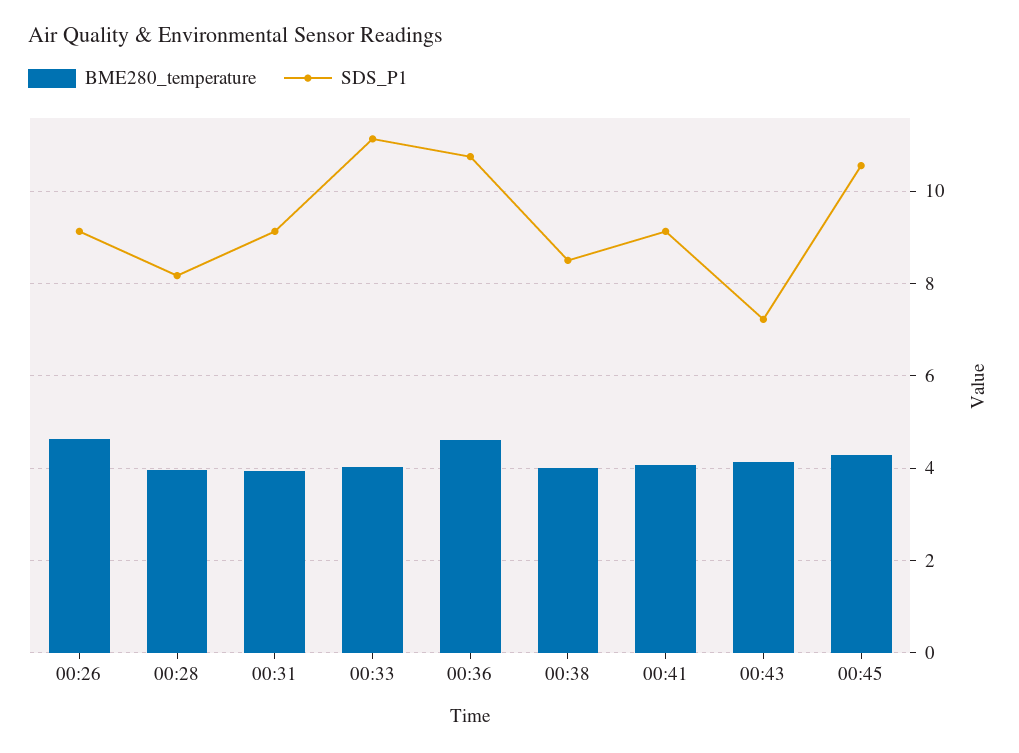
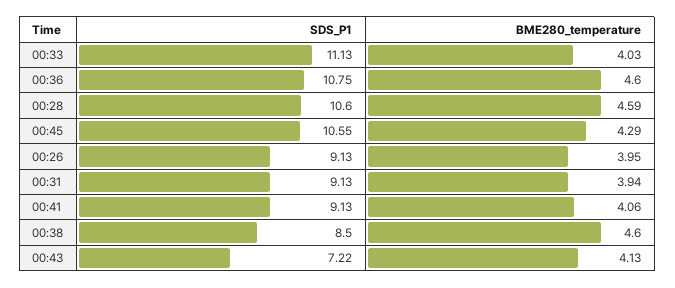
BME280_temperature, 00:26: 4.6 -> 3.95
BME280_temperature, 00:28: 4 -> 4.59
SDS_P1, 00:28: 8.2 -> 10.6
BME280_temperature, 00:38: 4 -> 4.6

